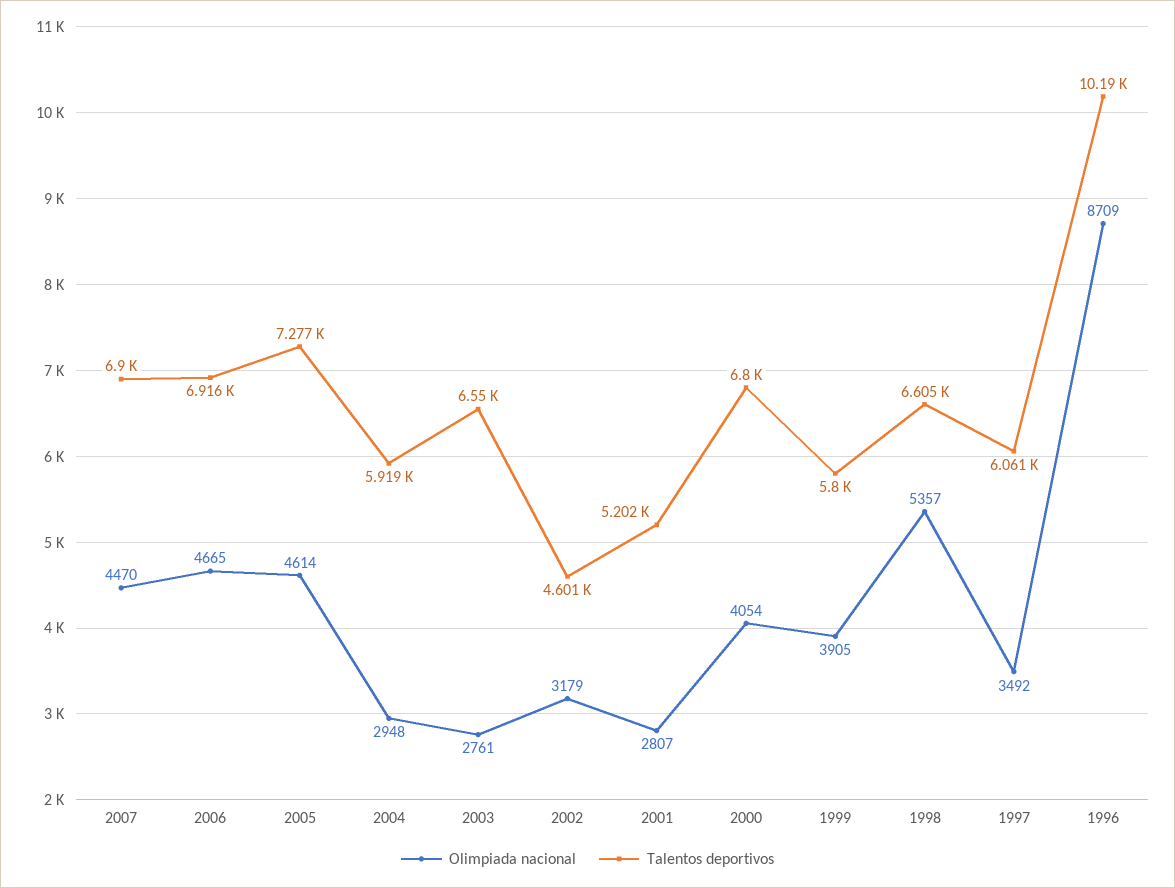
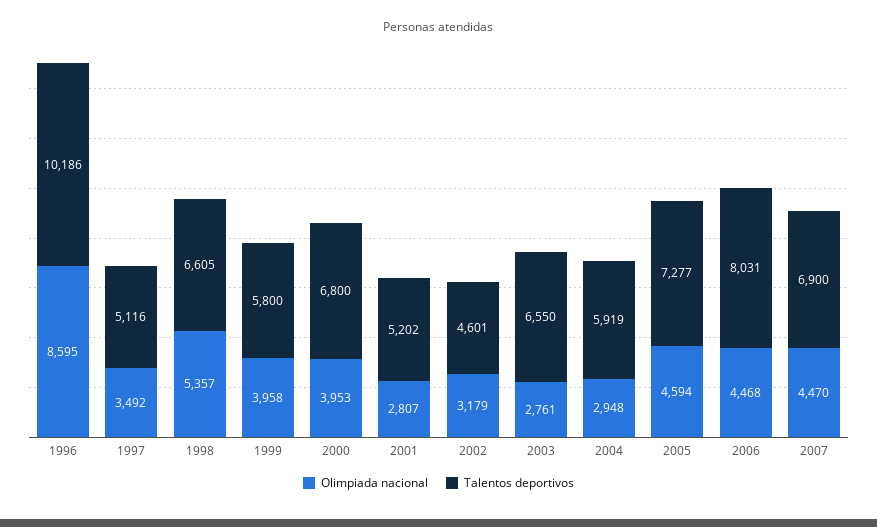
Olimpiada nacional, 2006: 4665 -> 4468
Talentos deportivos, 2006: 6916 -> 8031
Olimpiada nacional, 2005: 4614 -> 4594
Olimpiada nacional, 2000: 4054 -> 3953
Olimpiada nacional, 1999: 3905 -> 3958
Talentos deportivos, 1997: 6061 -> 5116
Olimpiada nacional, 1996: 8709 -> 8595

